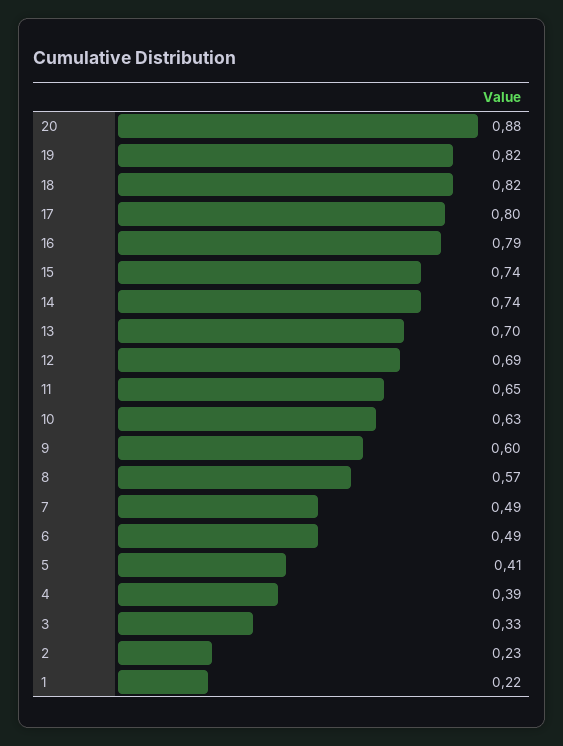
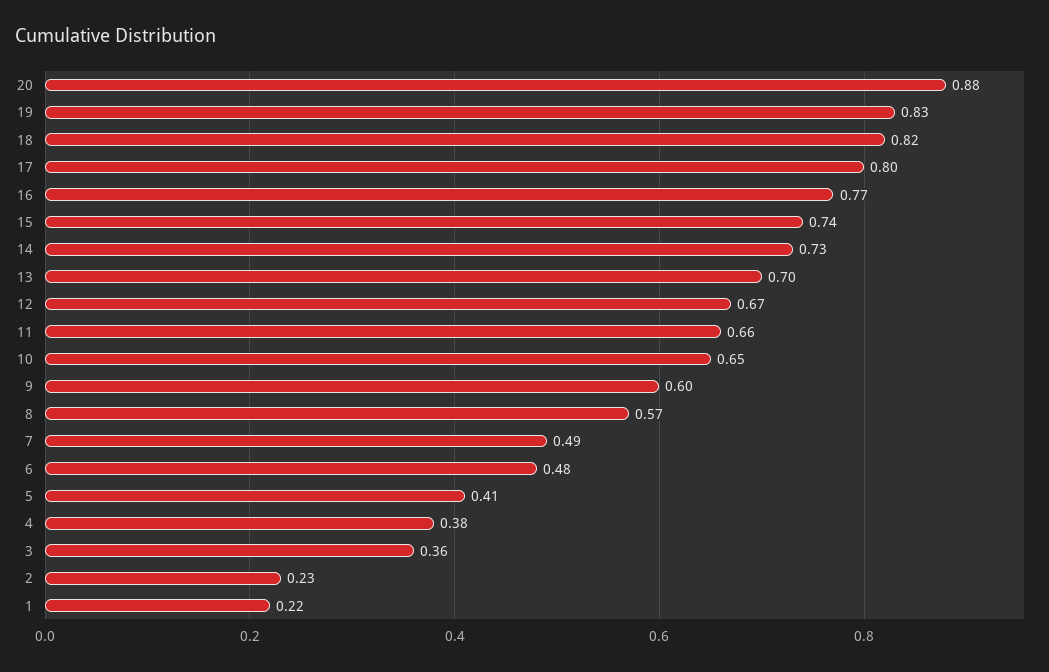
19: 0.82 -> 0.83
16: 0.79 -> 0.77
14: 0.74 -> 0.73
12: 0.69 -> 0.67
11: 0.65 -> 0.66
10: 0.63 -> 0.65
6: 0.49 -> 0.48
4: 0.39 -> 0.38
3: 0.33 -> 0.36

